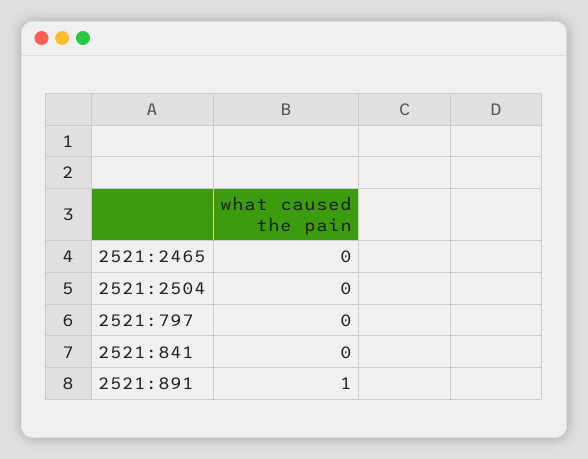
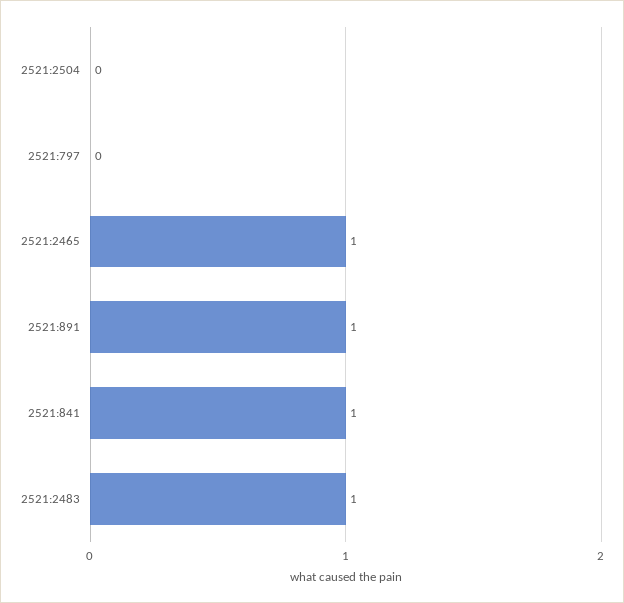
2521:2465: 0 -> 1
2521:841: 0 -> 1
2521:2483: none -> 1

